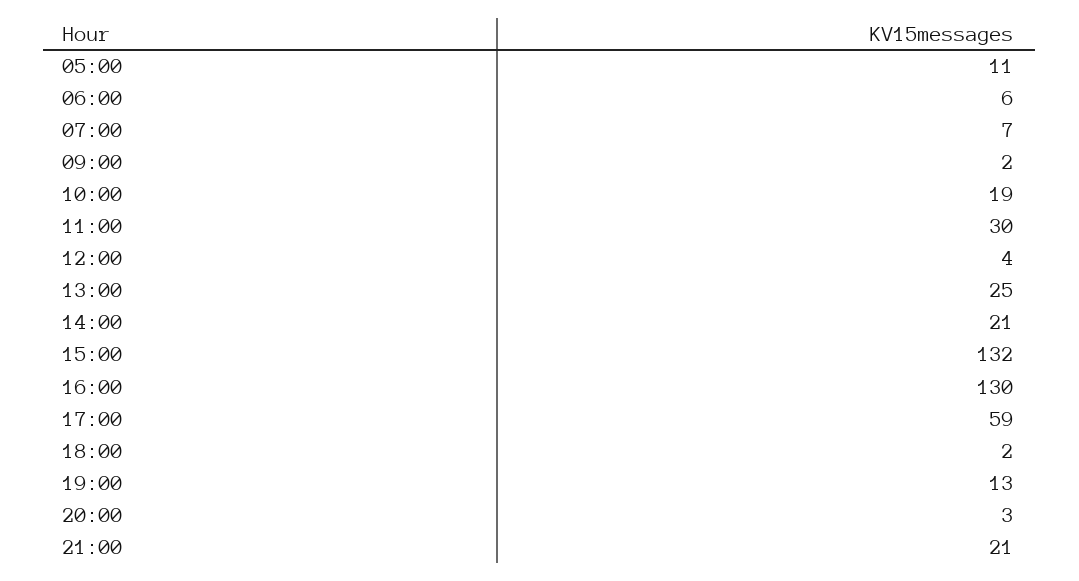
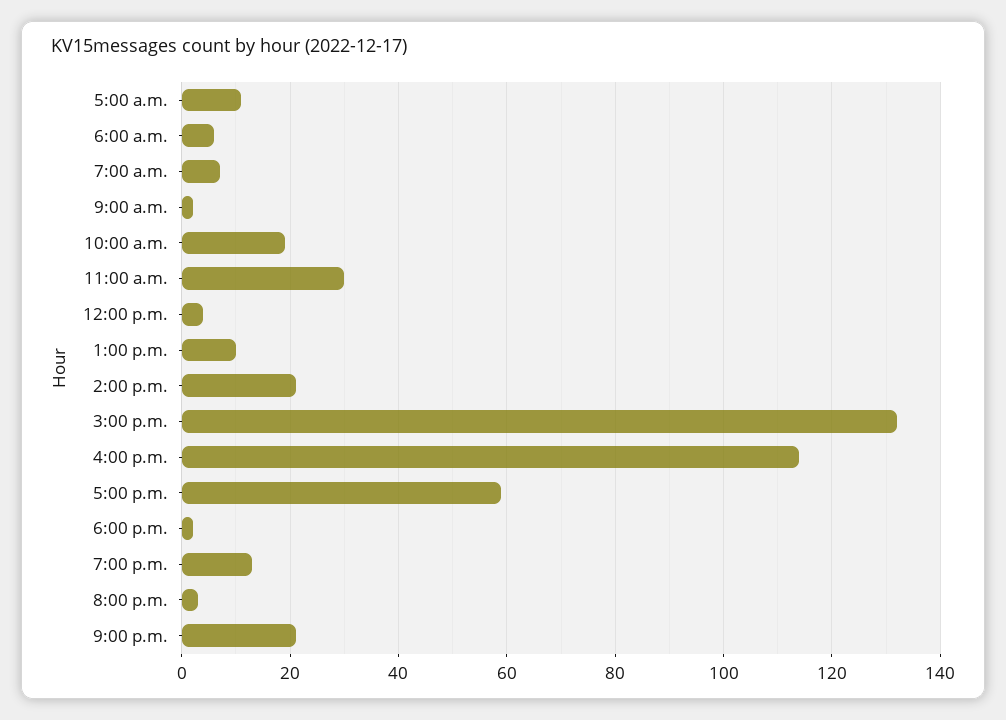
13:00: 25 -> 10
16:00: 130 -> 115

